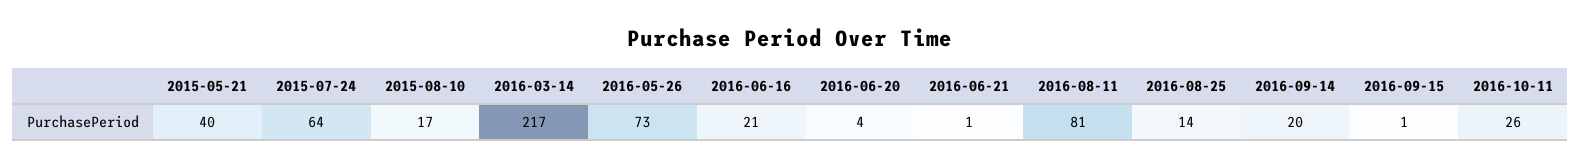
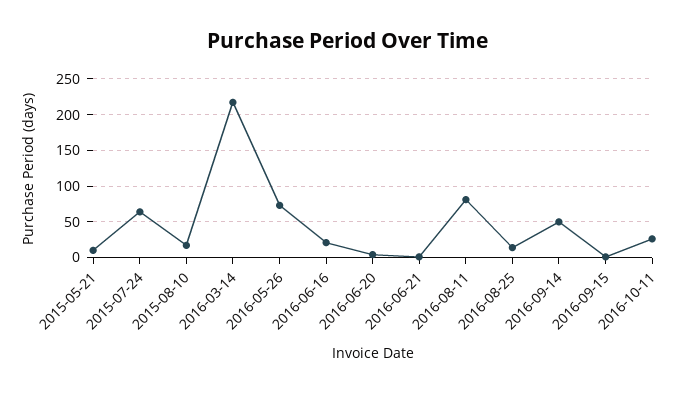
2015-05-21: 40 -> 10
2016-09-14: 20 -> 50

